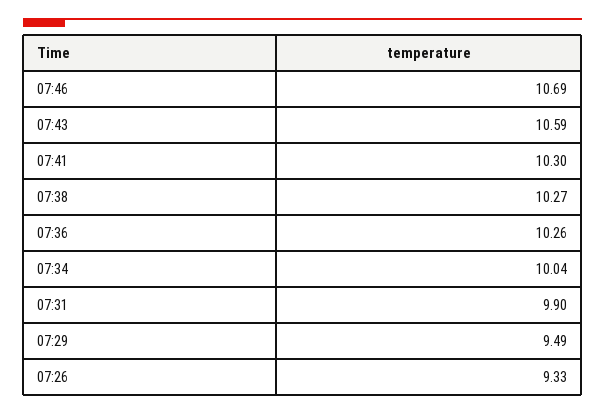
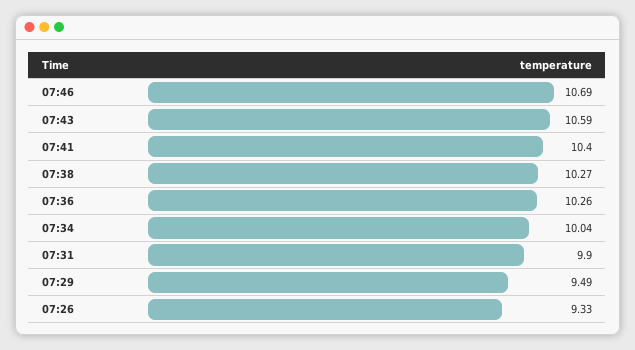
07:41: 10.3 -> 10.4

